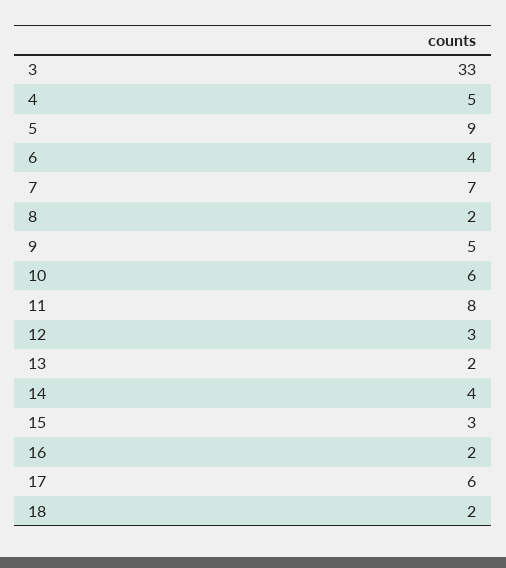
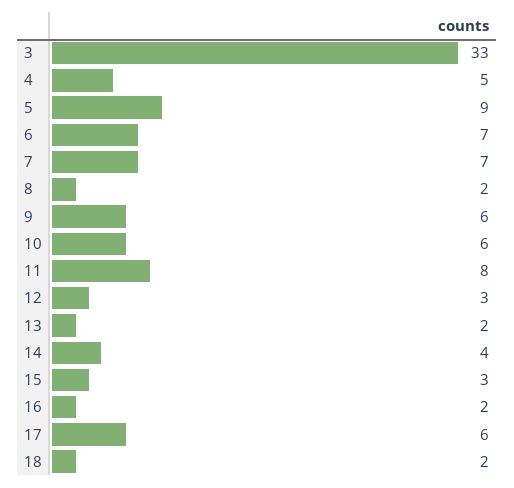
6: 4 -> 7
9: 5 -> 6

